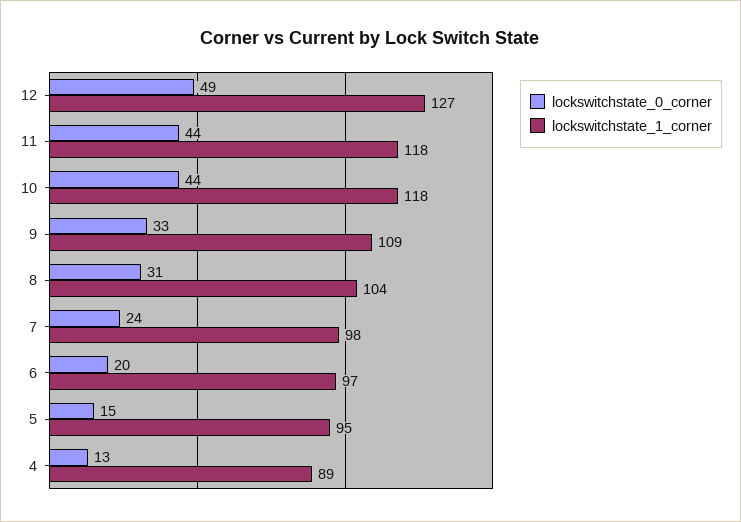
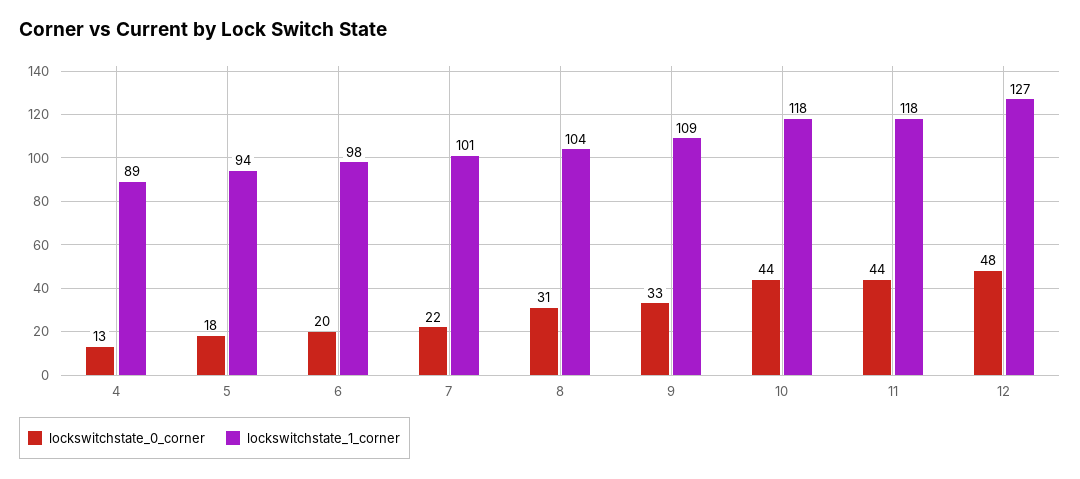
lockswitchstate_0_corner, 12: 49 -> 48
lockswitchstate_0_corner, 7: 24 -> 22
lockswitchstate_1_corner, 7: 98 -> 101
lockswitchstate_1_corner, 6: 97 -> 98
lockswitchstate_0_corner, 5: 15 -> 18
lockswitchstate_1_corner, 5: 95 -> 94

